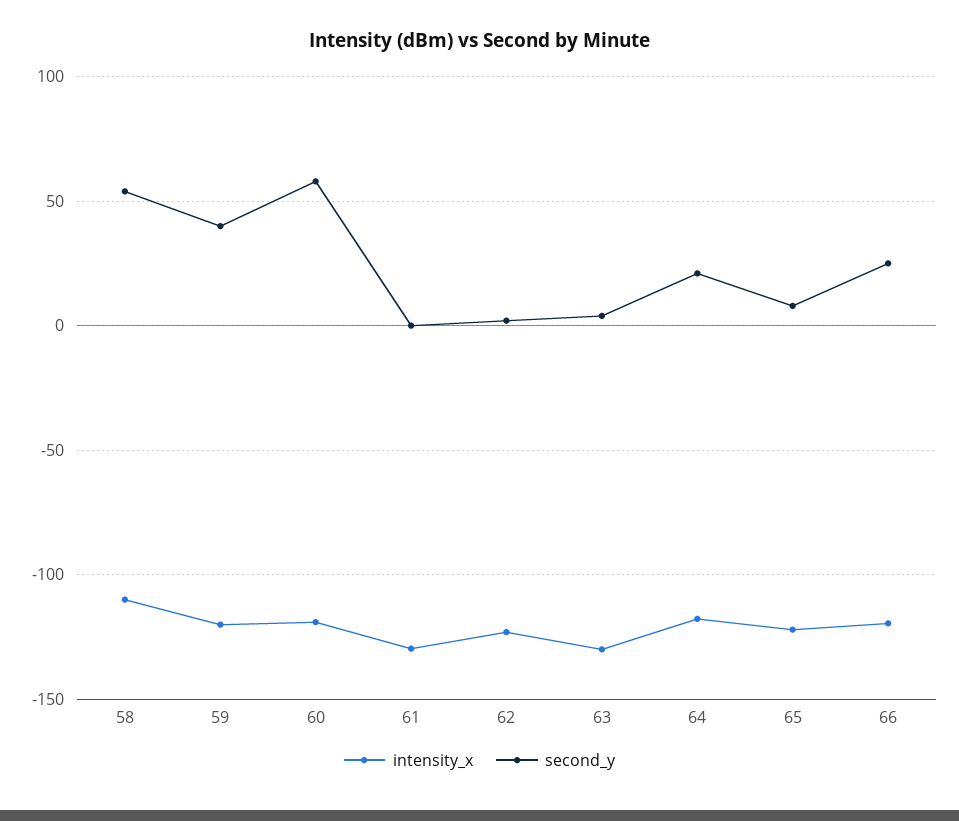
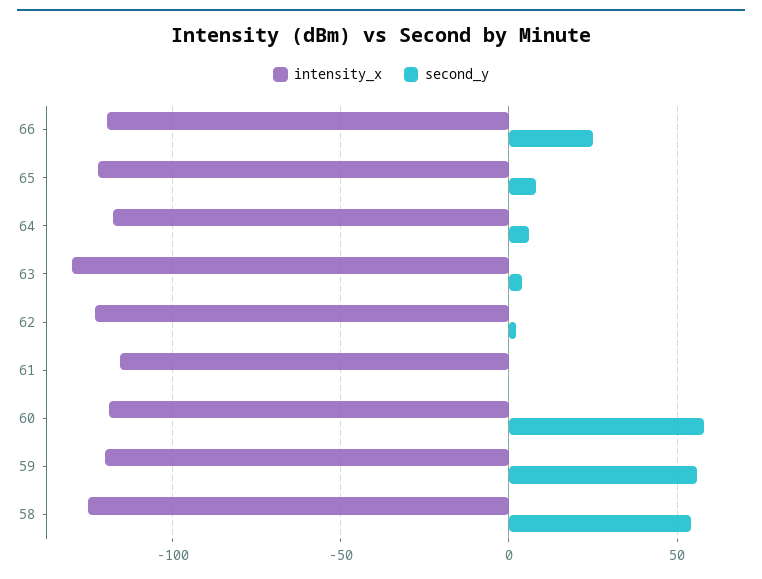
intensity_x, 58: -110 -> -125
second_y, 59: 40 -> 55
intensity_x, 61: -130 -> -115
second_y, 64: 20 -> 5

